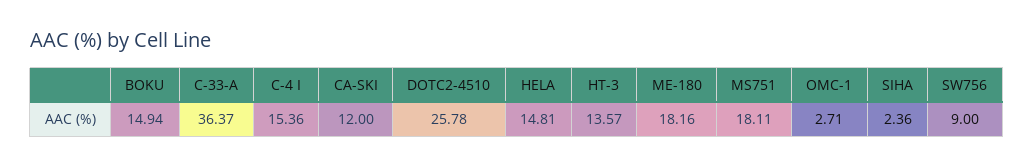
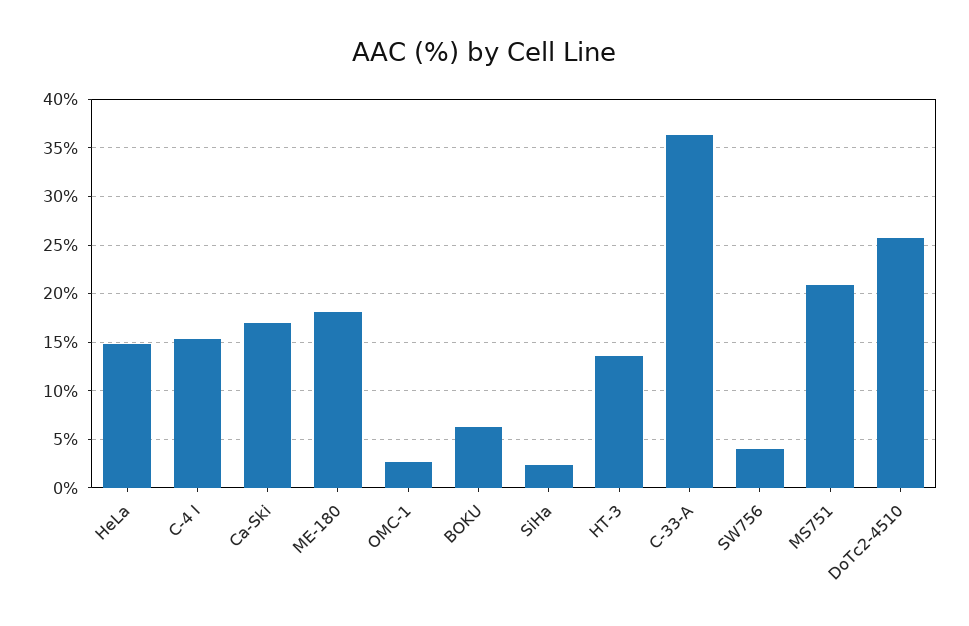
BOKU: 14.94 -> 6
CA-SKI: 12 -> 17
MS751: 18.11 -> 21
SW756: 9 -> 4

